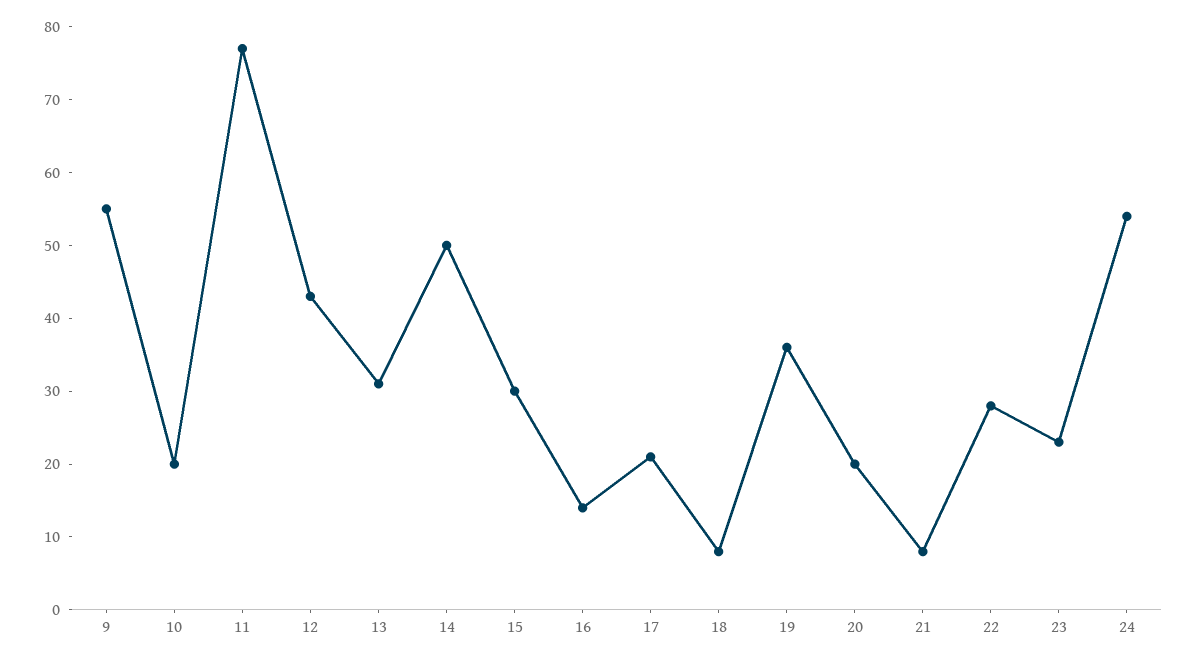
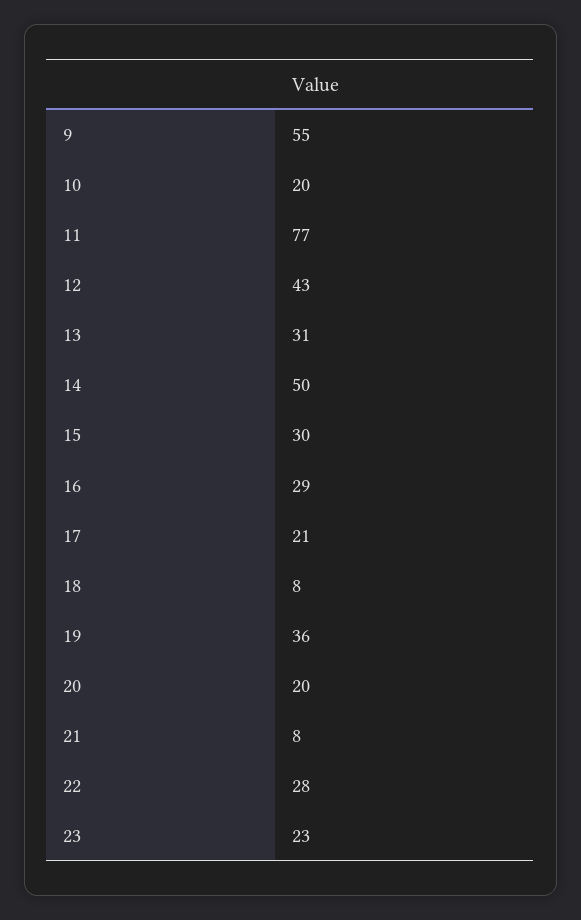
16: 15 -> 29
24: 55 -> none

